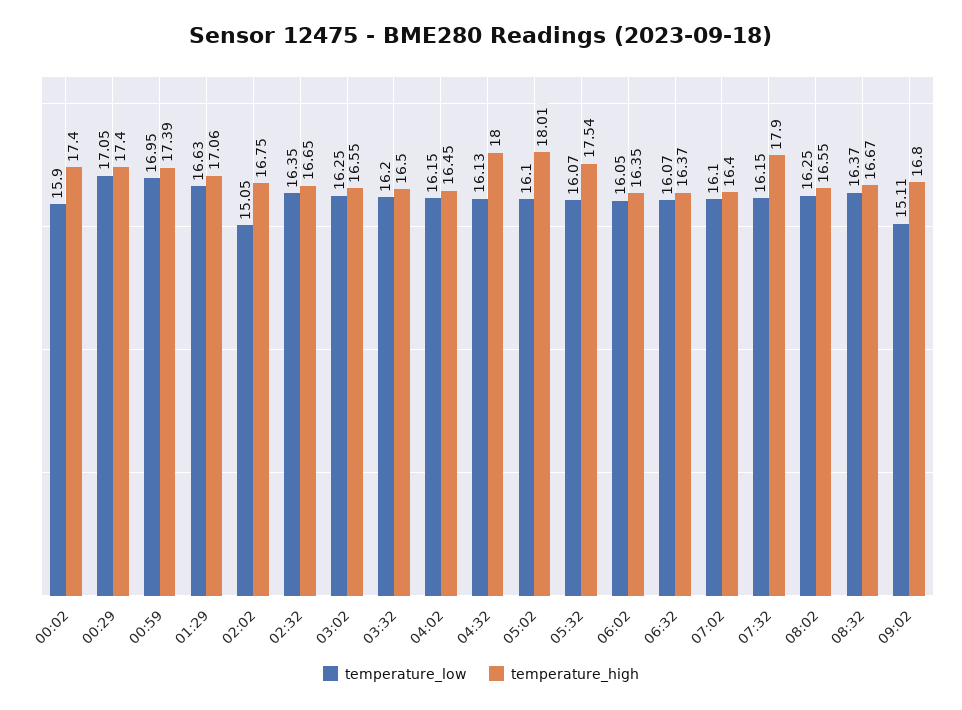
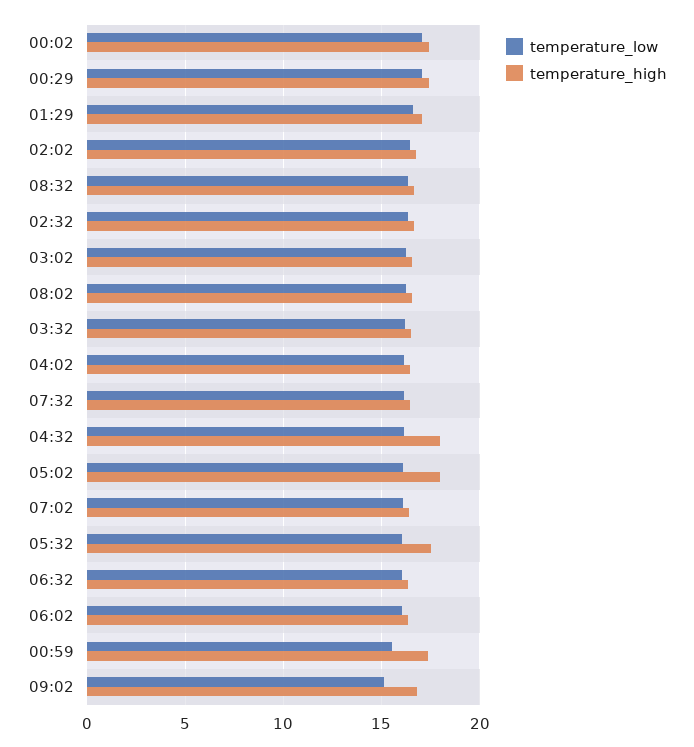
temperature_low, 00:02: 15.9 -> 17
temperature_low, 00:59: 16.95 -> 15.5
temperature_low, 02:02: 15.05 -> 16.5
temperature_high, 07:32: 17.9 -> 16.5

